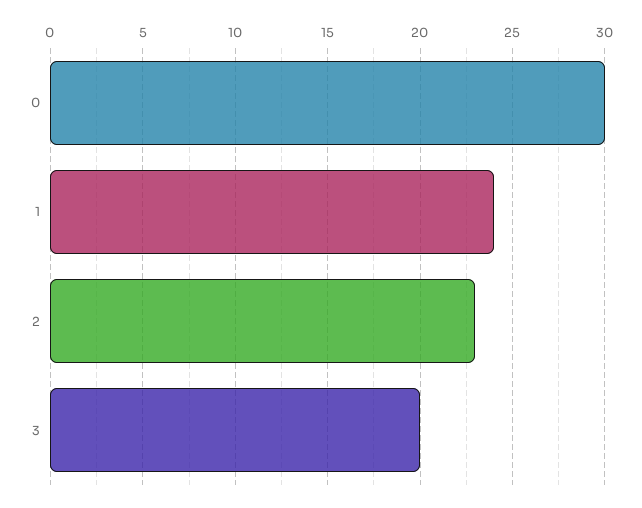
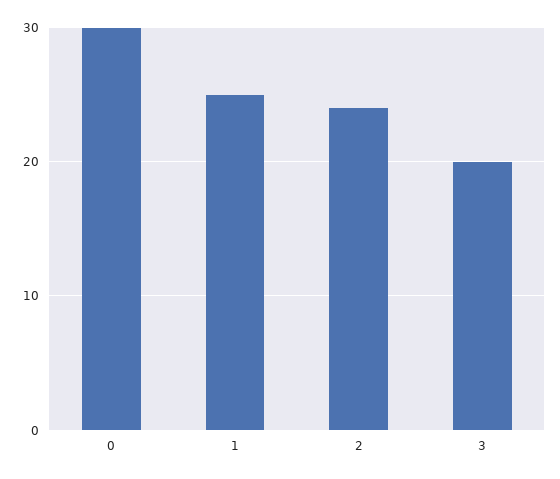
1: 24 -> 25
2: 23 -> 24

